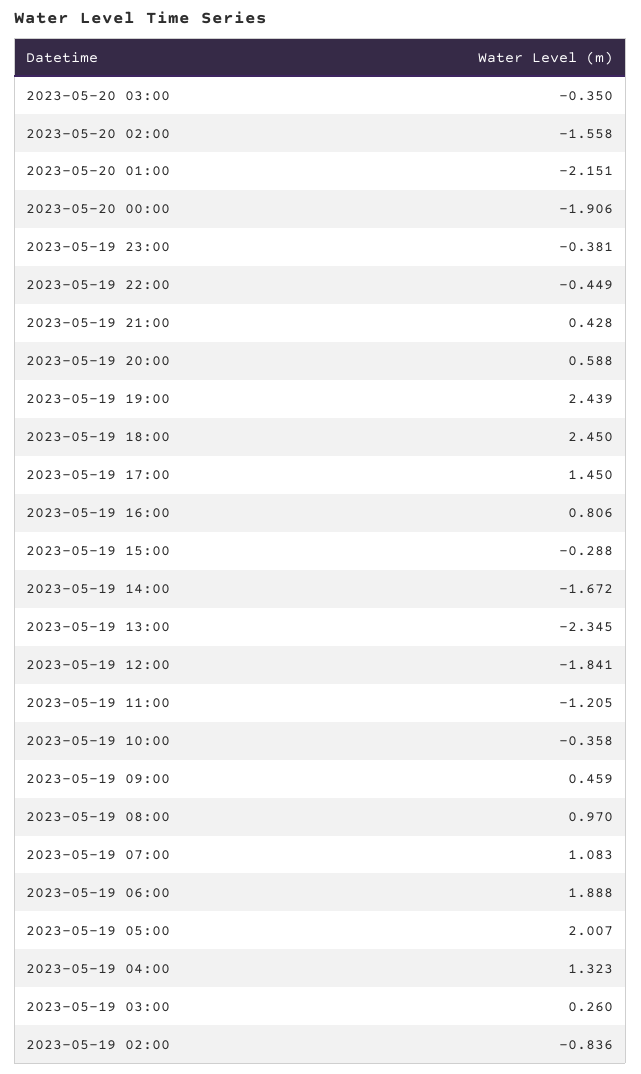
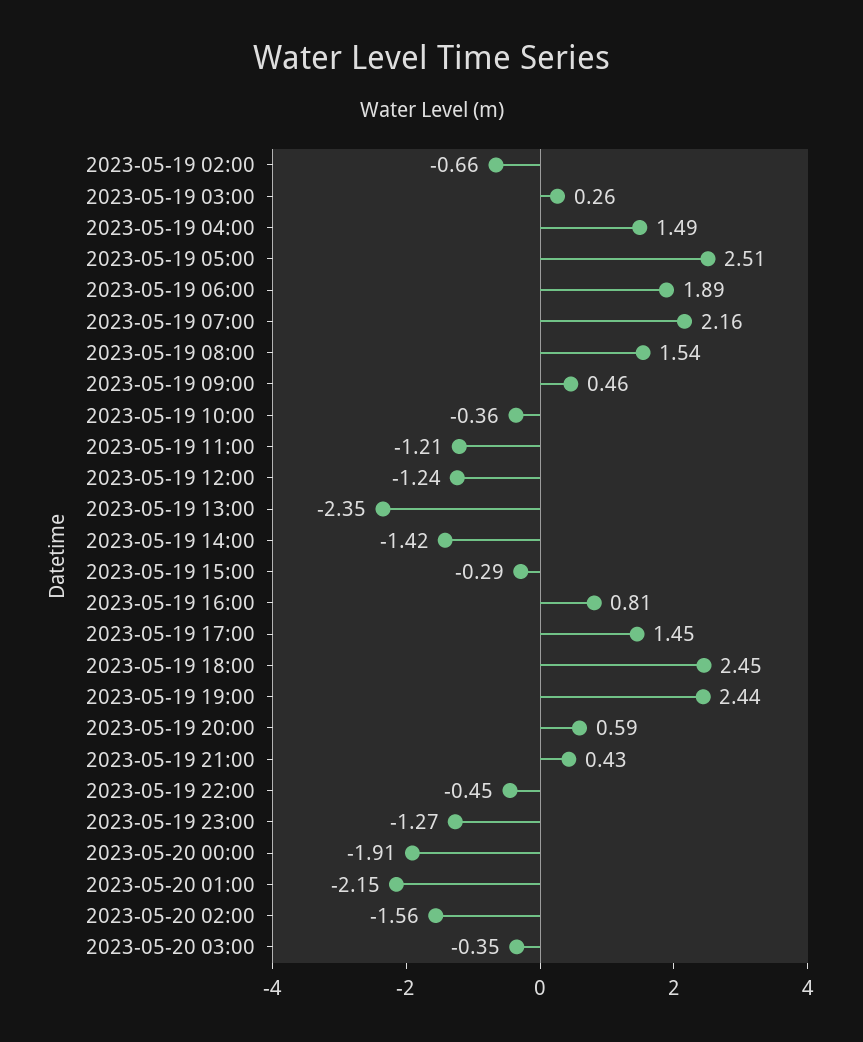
2023-05-19 23:00: -0.381 -> -1.27
2023-05-19 14:00: -1.672 -> -1.42
2023-05-19 12:00: -1.841 -> -1.24
2023-05-19 08:00: 0.97 -> 1.54
2023-05-19 07:00: 1.083 -> 2.16
2023-05-19 05:00: 2.007 -> 2.51
2023-05-19 04:00: 1.323 -> 1.49
2023-05-19 02:00: -0.836 -> -0.66

